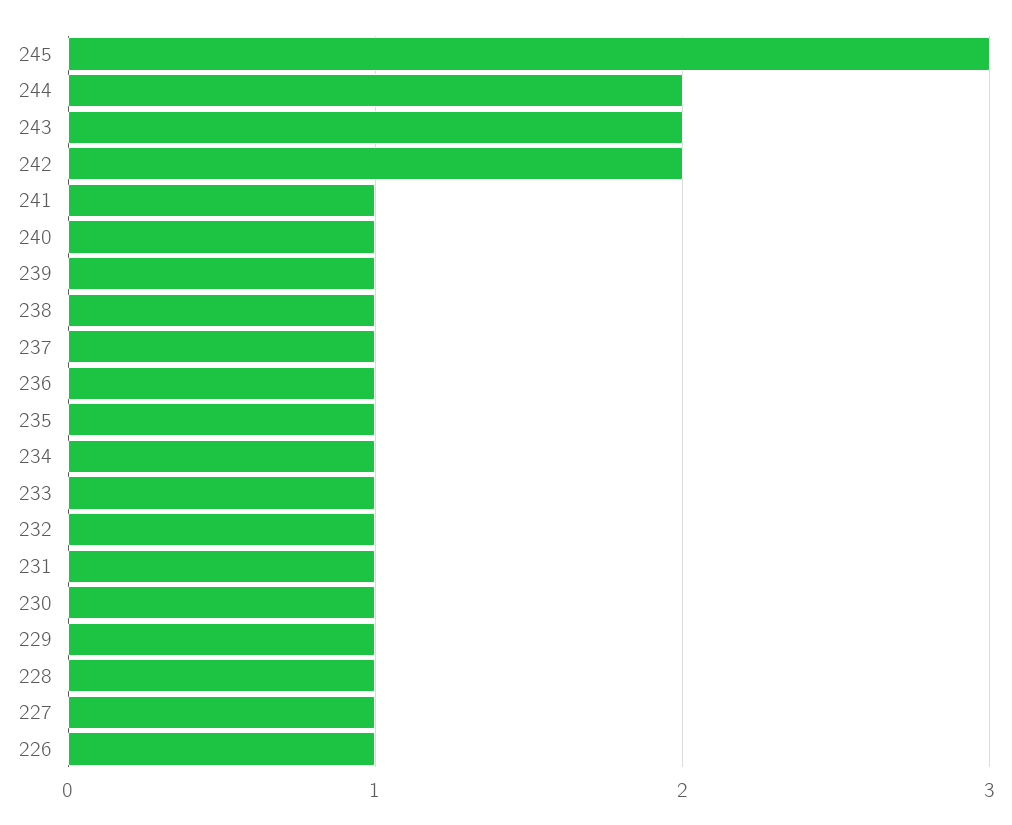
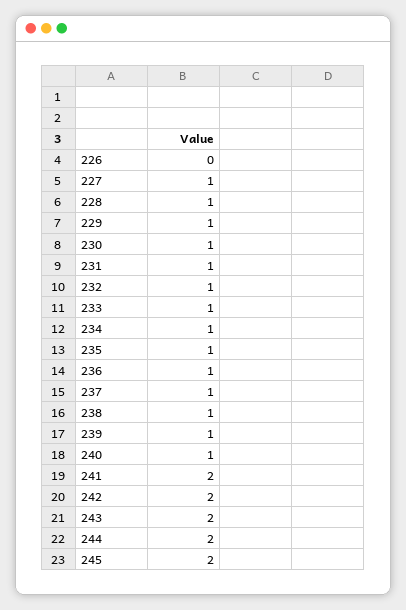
245: 3 -> 2
241: 1 -> 2
226: 1 -> 0

